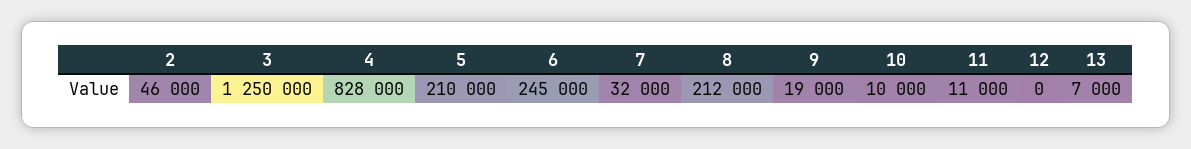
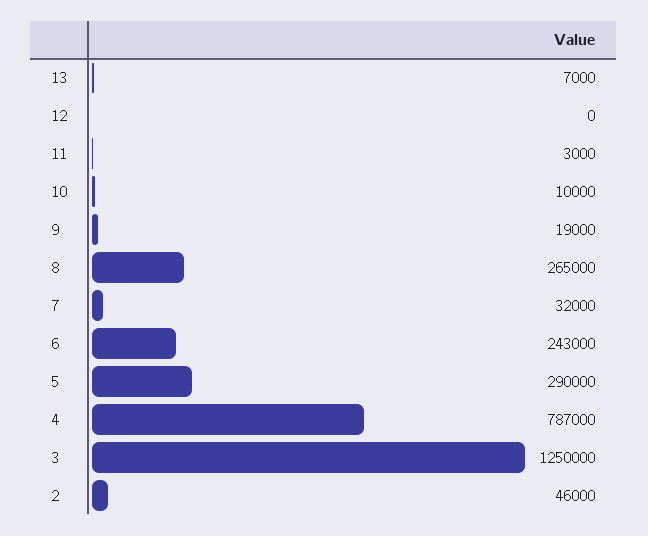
4: 828000 -> 787000
5: 210000 -> 290000
6: 245000 -> 243000
8: 212000 -> 265000
11: 11000 -> 3000

